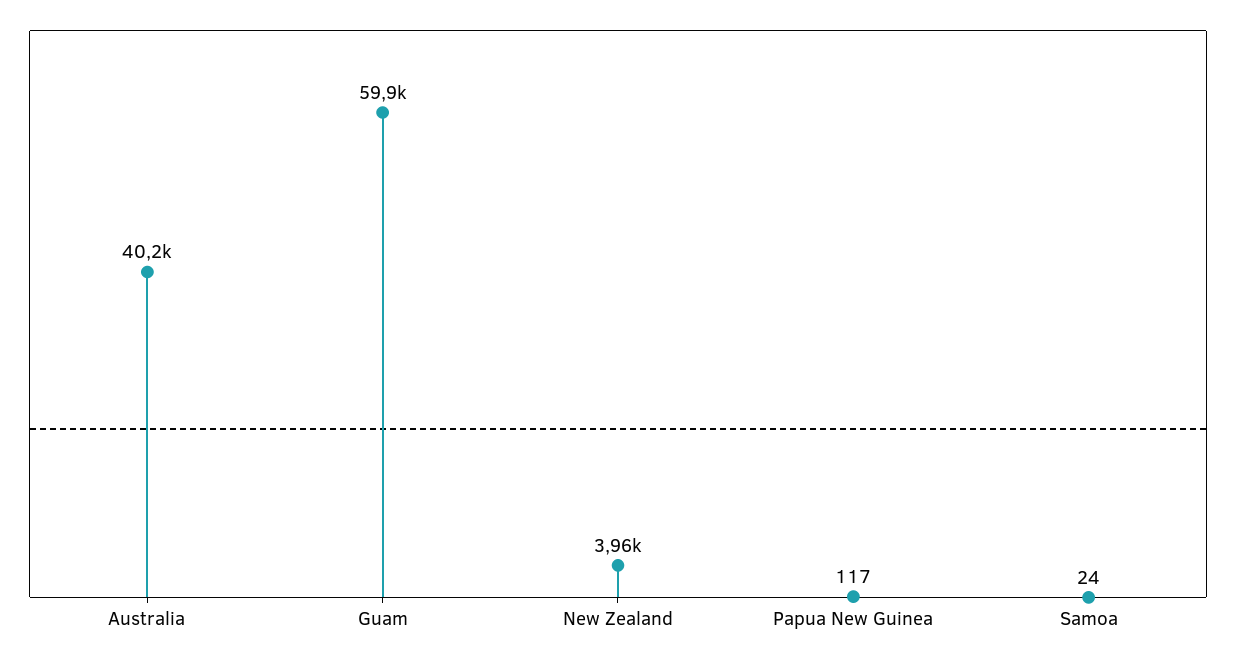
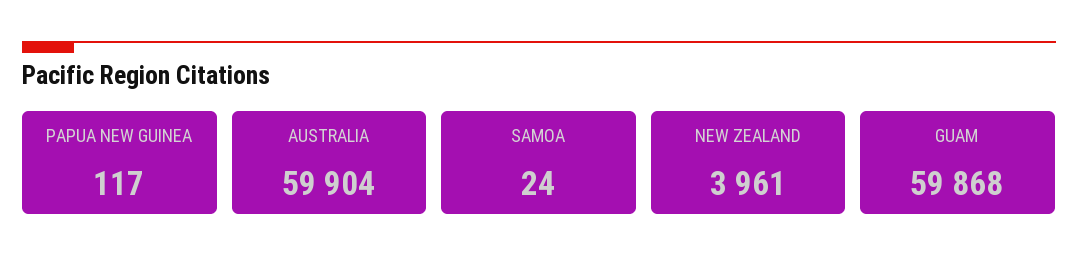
Australia: 40200 -> 59904

